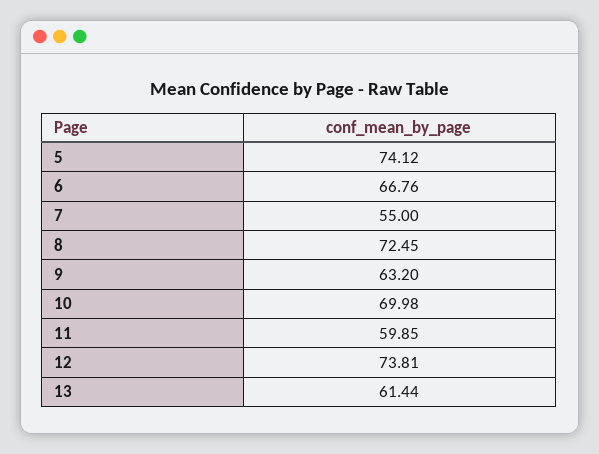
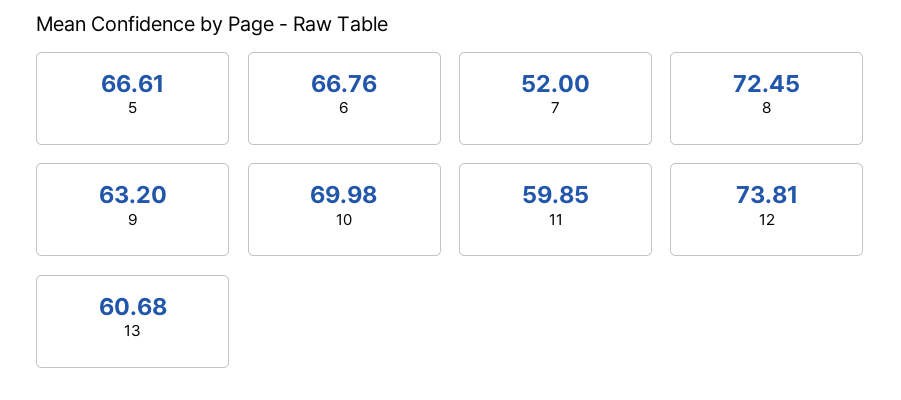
5: 74.12 -> 66.61
7: 55 -> 52
13: 61.44 -> 60.68

